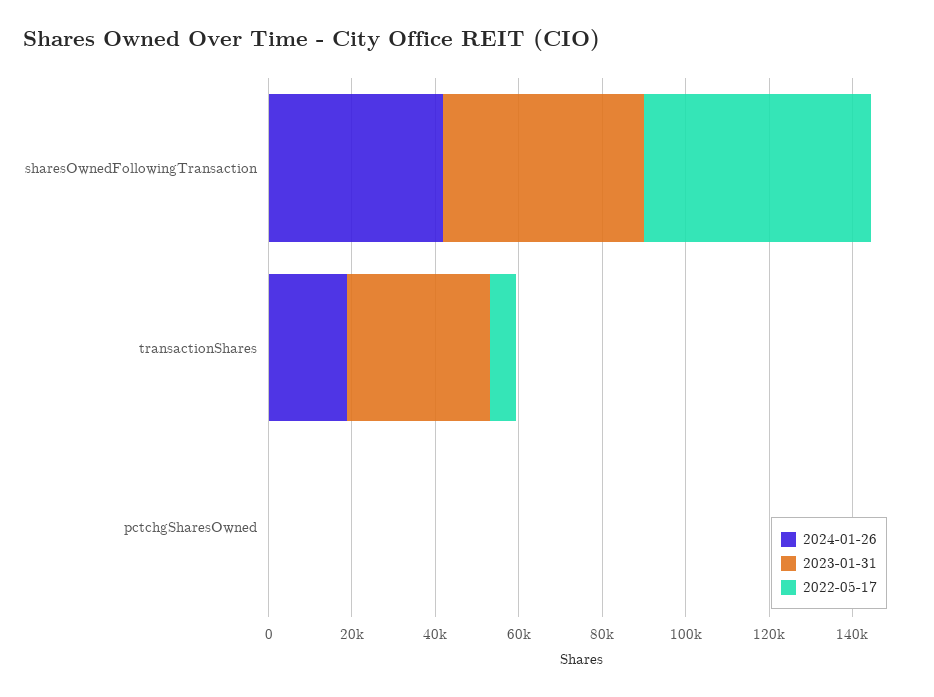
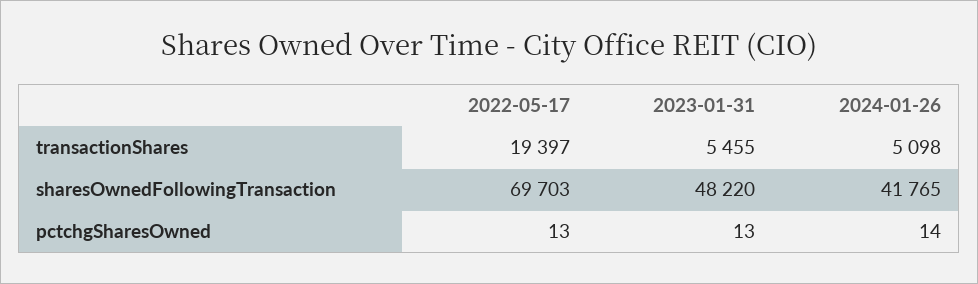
2022-05-17, sharesOwnedFollowingTransaction: 55000 -> 69703
2024-01-26, transactionShares: 20000 -> 5098
2023-01-31, transactionShares: 35000 -> 5455
2022-05-17, transactionShares: 5000 -> 19397

